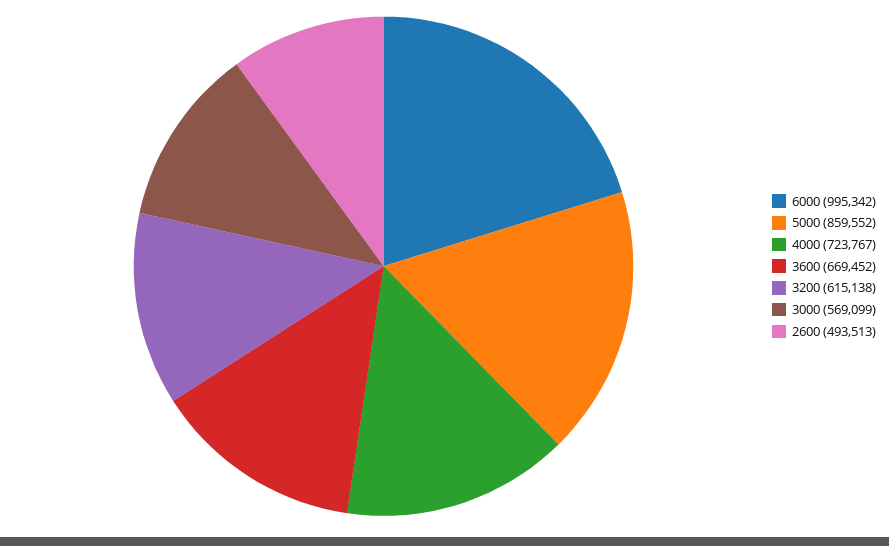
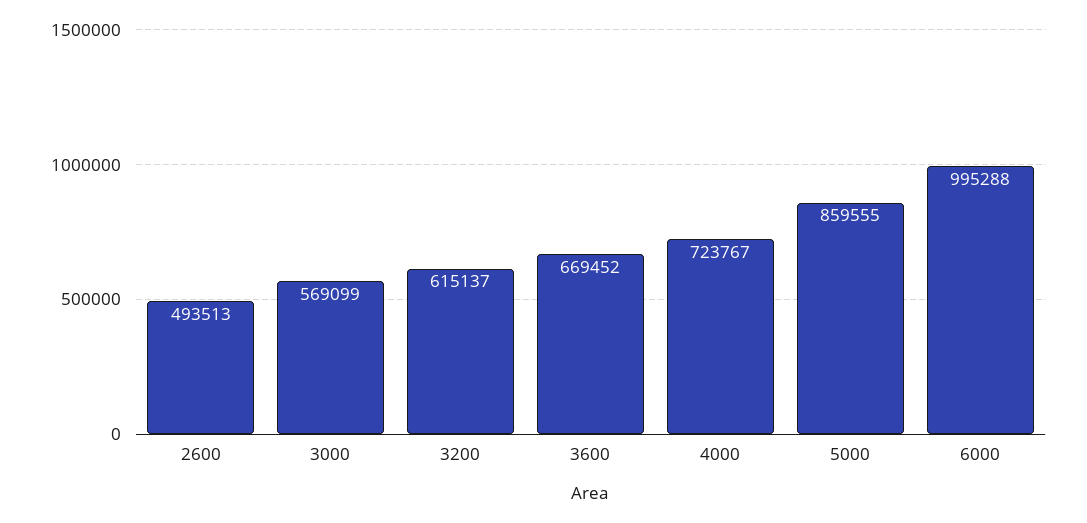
6000: 995342 -> 995288
5000: 859552 -> 859555
3200: 615138 -> 615137

